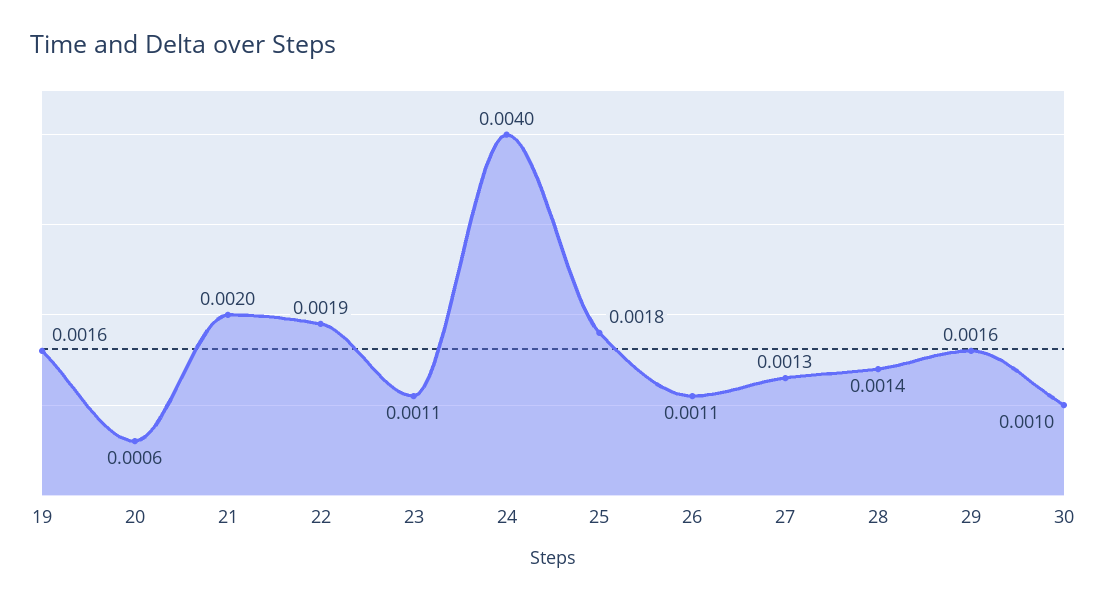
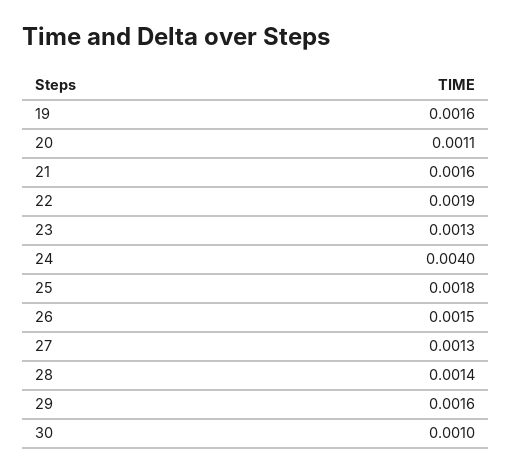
20: 0.0006 -> 0.0011
21: 0.002 -> 0.0016
23: 0.0011 -> 0.0013
26: 0.0011 -> 0.0015

